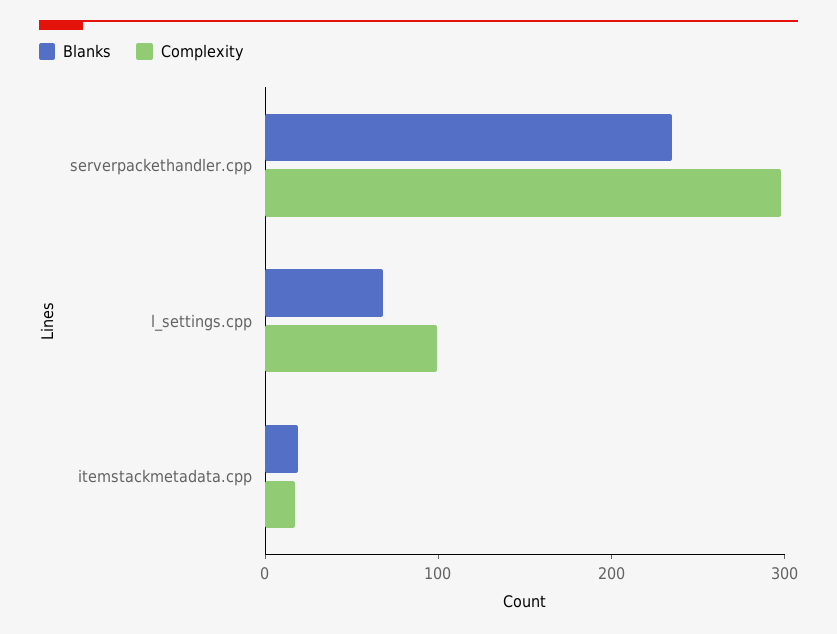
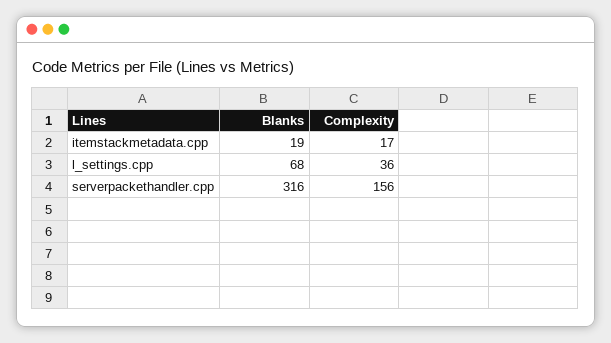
Blanks, serverpackethandler.cpp: 240 -> 316
Complexity, serverpackethandler.cpp: 300 -> 156
Complexity, l_settings.cpp: 100 -> 36

